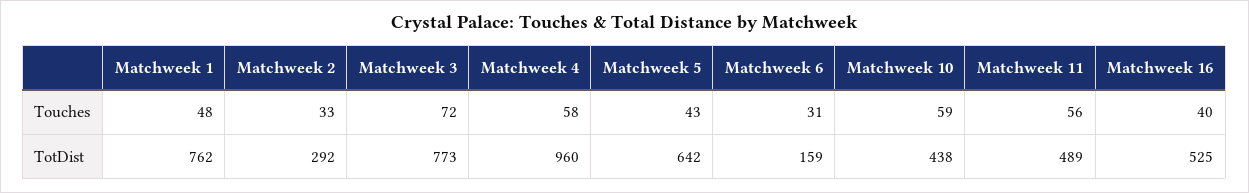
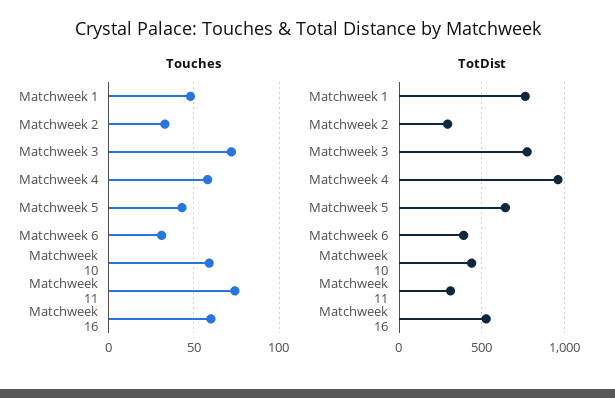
Touches, Matchweek 11: 56 -> 75
Touches, Matchweek 16: 40 -> 60
TotDist, Matchweek 6: 159 -> 400
TotDist, Matchweek 11: 489 -> 300

